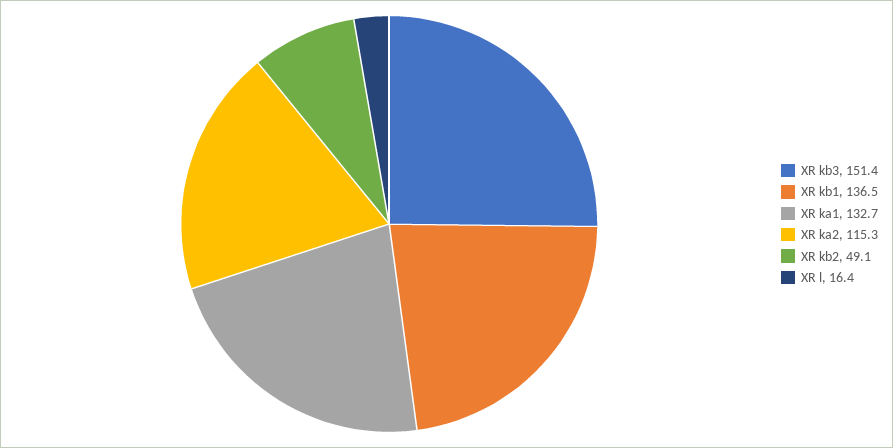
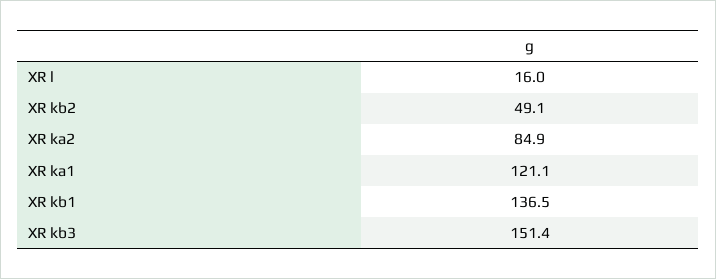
XR ka1: 132.7 -> 121.1
XR ka2: 115.3 -> 84.9
XR l: 16.4 -> 16

